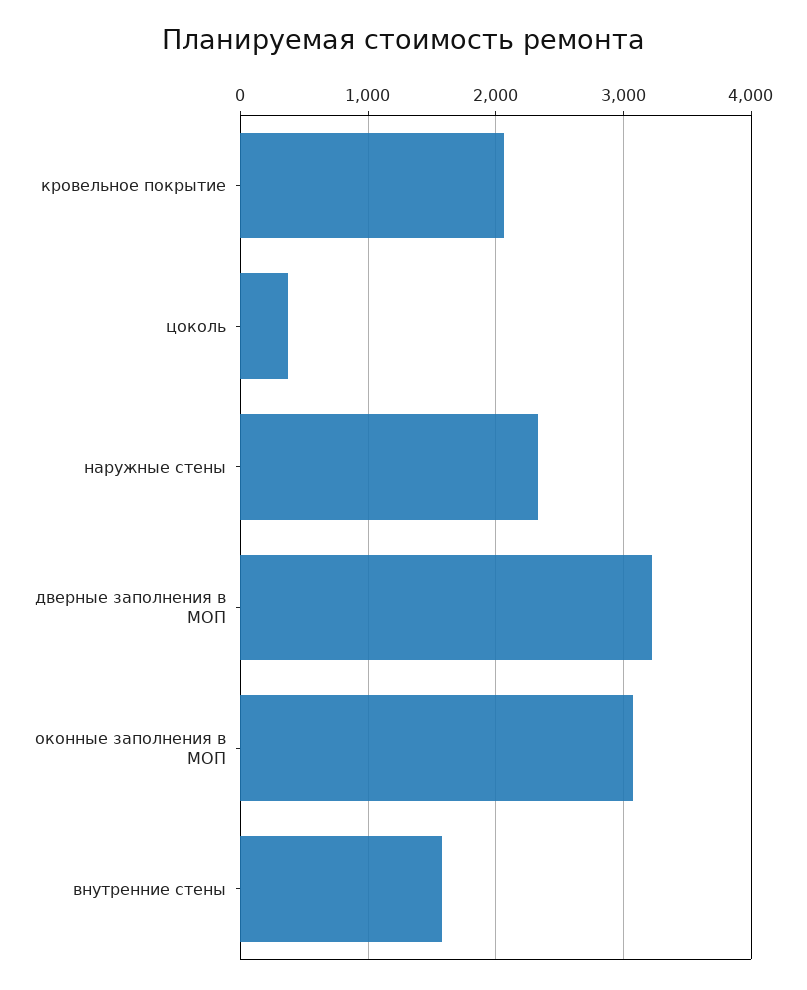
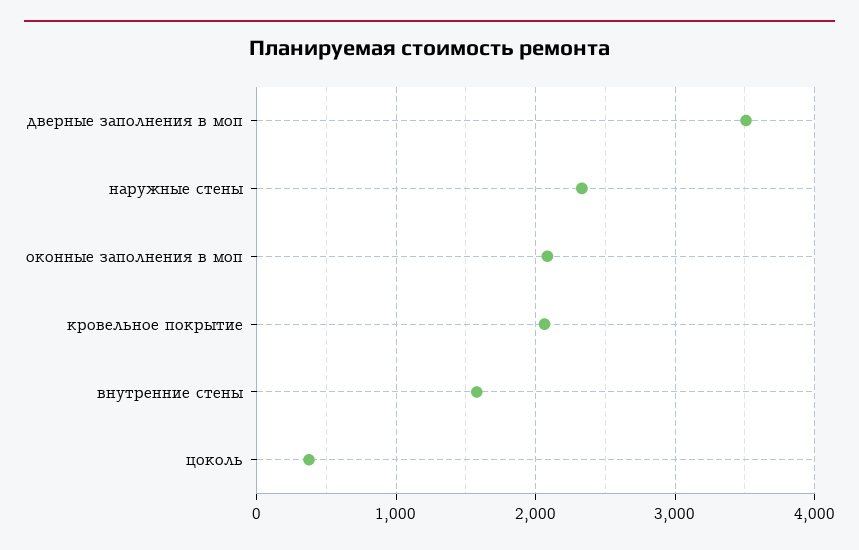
дверные заполнения в МОП: 3200 -> 3500
оконные заполнения в МОП: 3100 -> 2100

